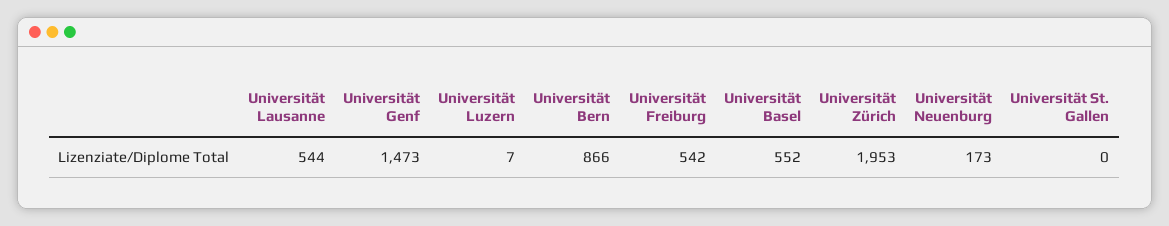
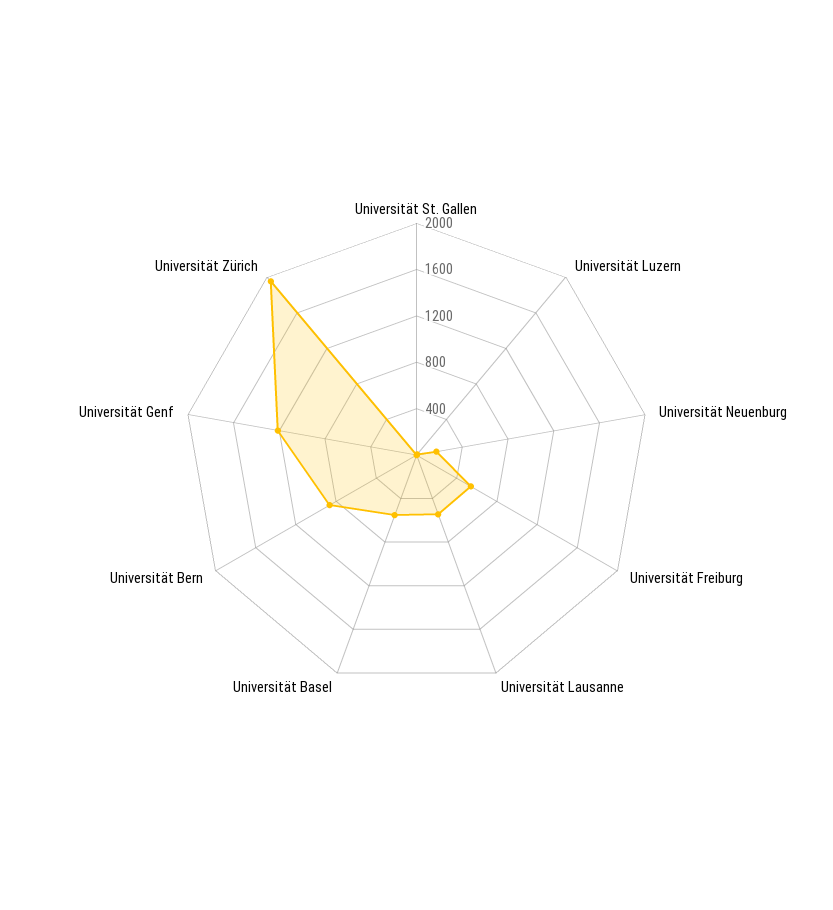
Universität Genf: 1473 -> 1200

